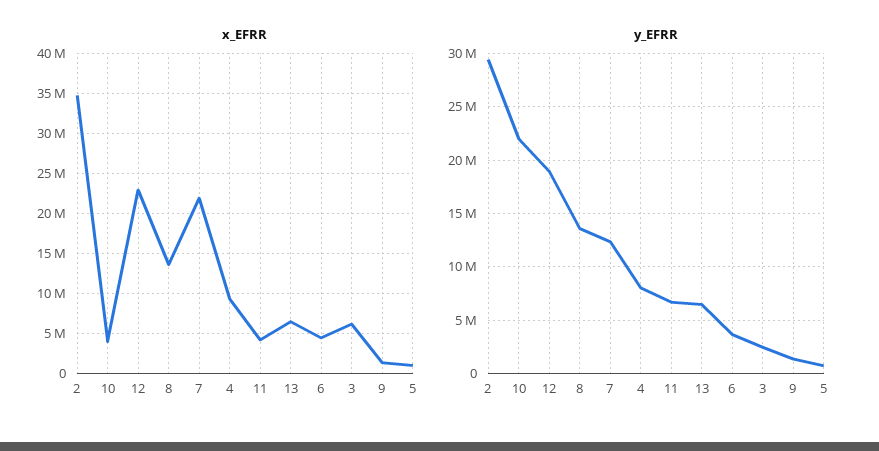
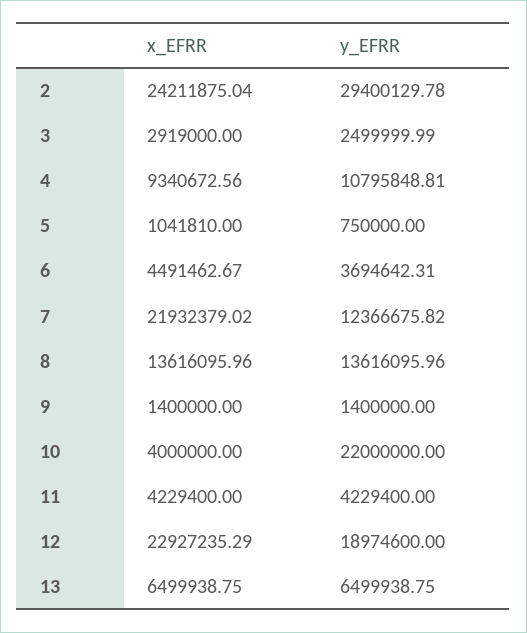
x_EFRR, 2: 35000000 -> 24211875.04
x_EFRR, 3: 6000000 -> 2919000
y_EFRR, 4: 8000000 -> 10795848.81
y_EFRR, 11: 7000000 -> 4229400

